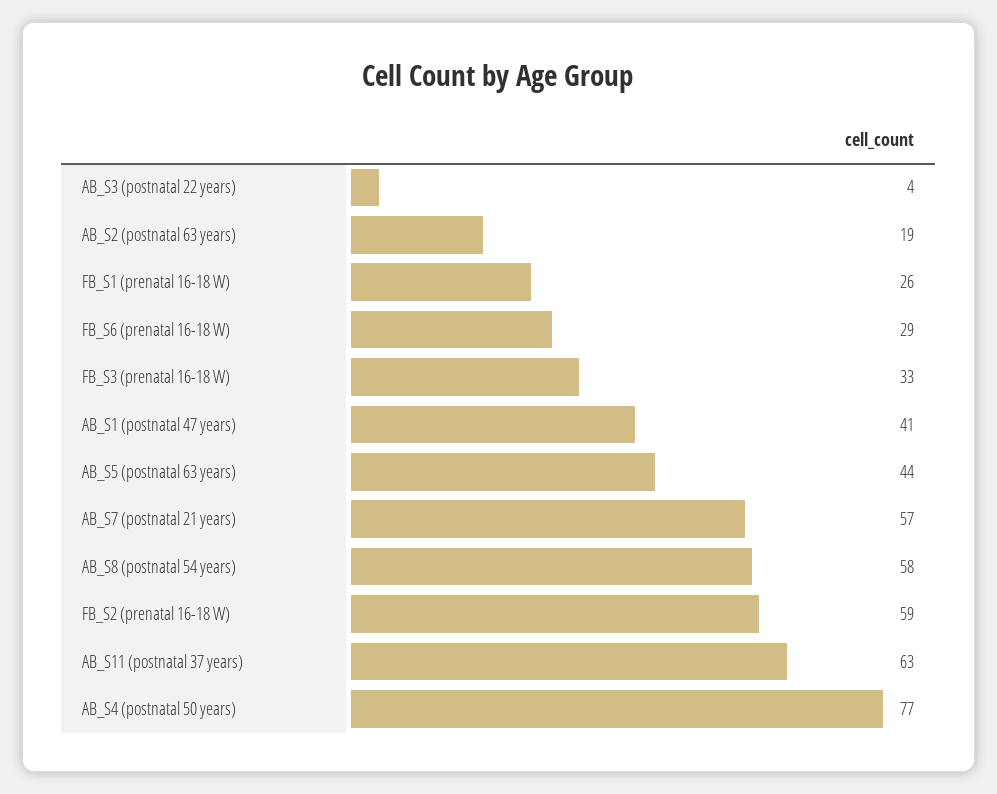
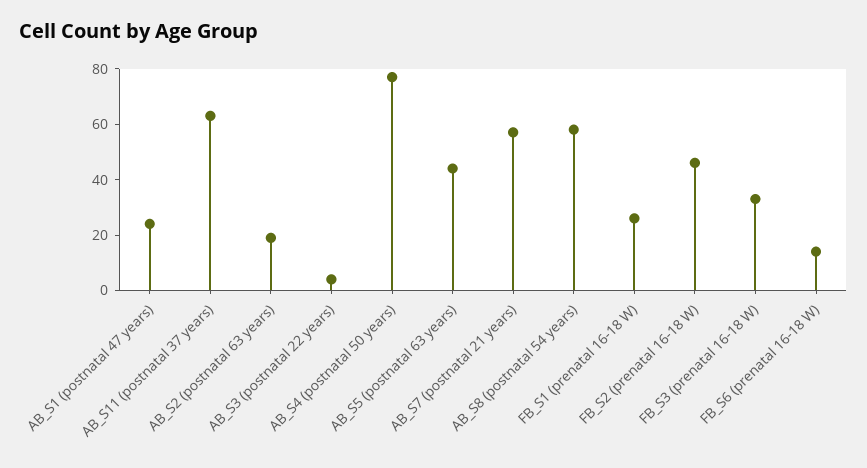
FB_S6 (prenatal 16-18 W): 29 -> 15
AB_S1 (postnatal 47 years): 41 -> 25
FB_S2 (prenatal 16-18 W): 59 -> 45

